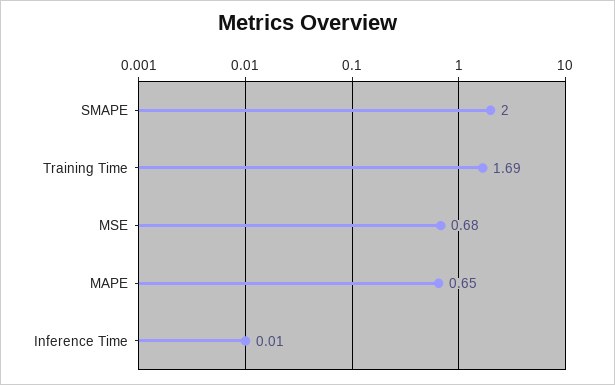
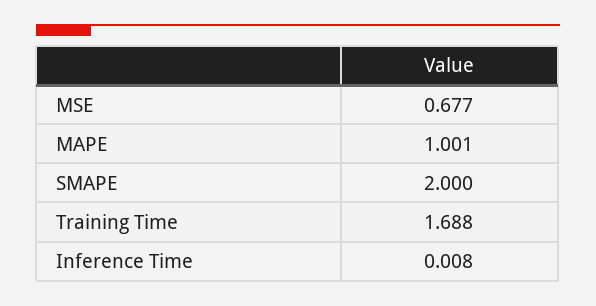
MAPE: 0.65 -> 1.001

